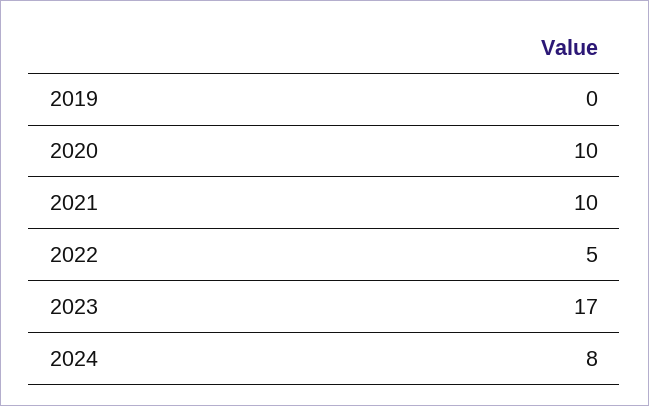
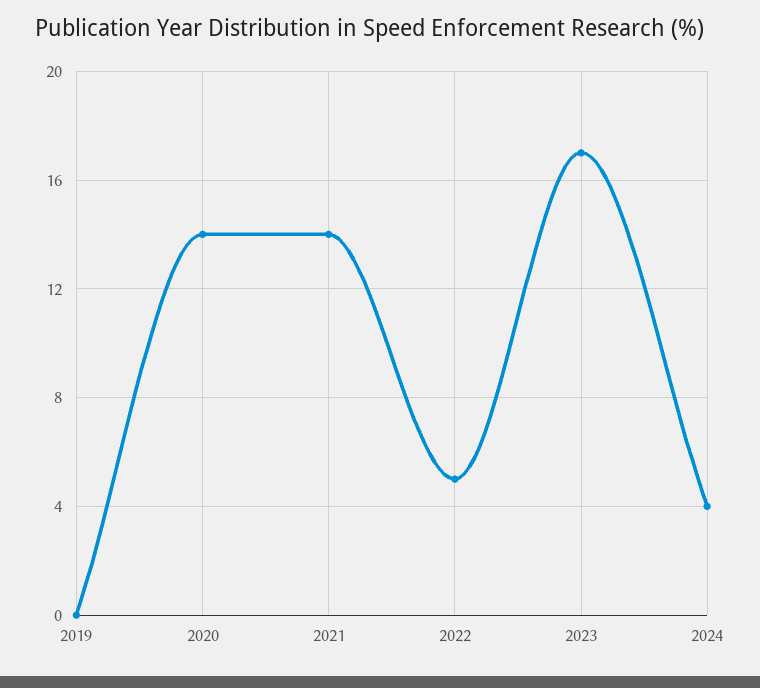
2020: 10 -> 14
2021: 10 -> 14
2024: 8 -> 4

